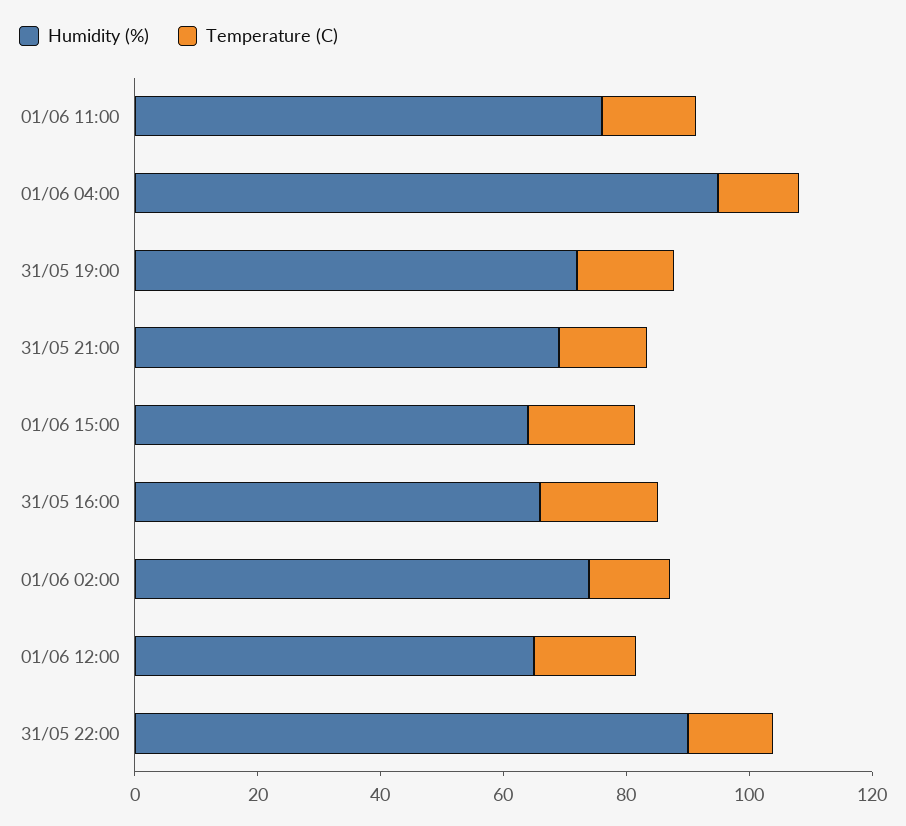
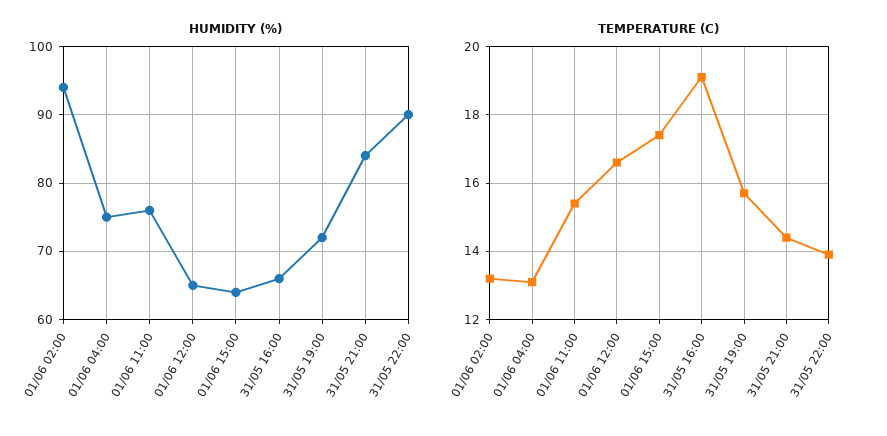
Humidity (%), 01/06 04:00: 95 -> 75
Humidity (%), 31/05 21:00: 70 -> 84
Humidity (%), 01/06 02:00: 75 -> 94

